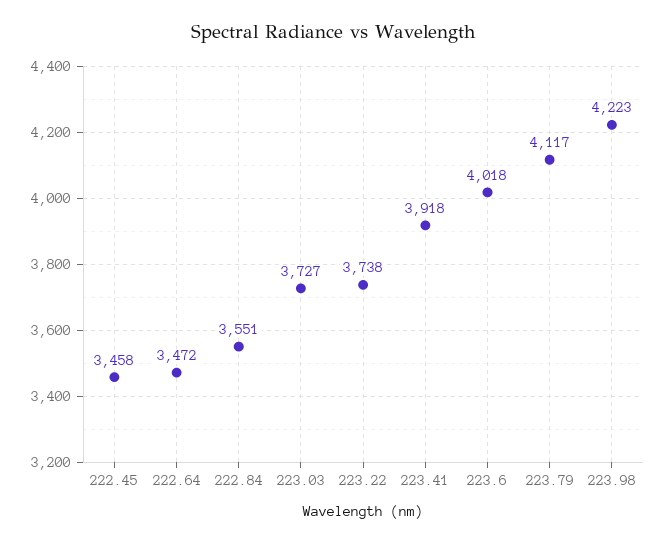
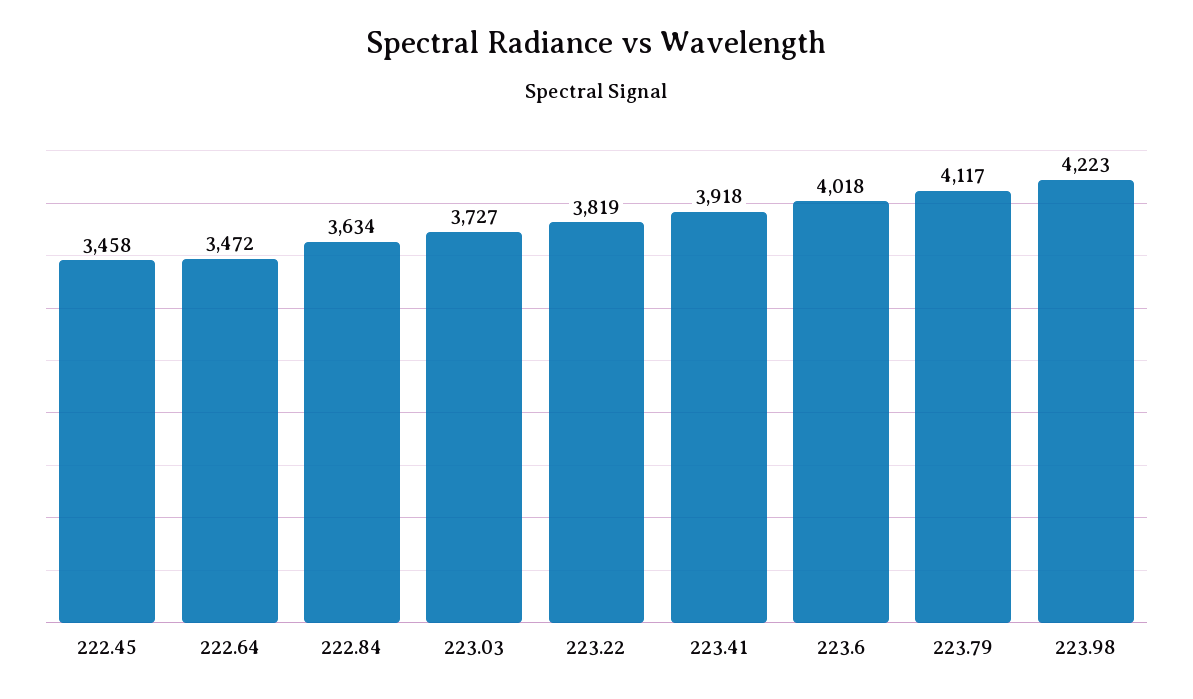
222.84: 3551 -> 3634
223.22: 3738 -> 3819

